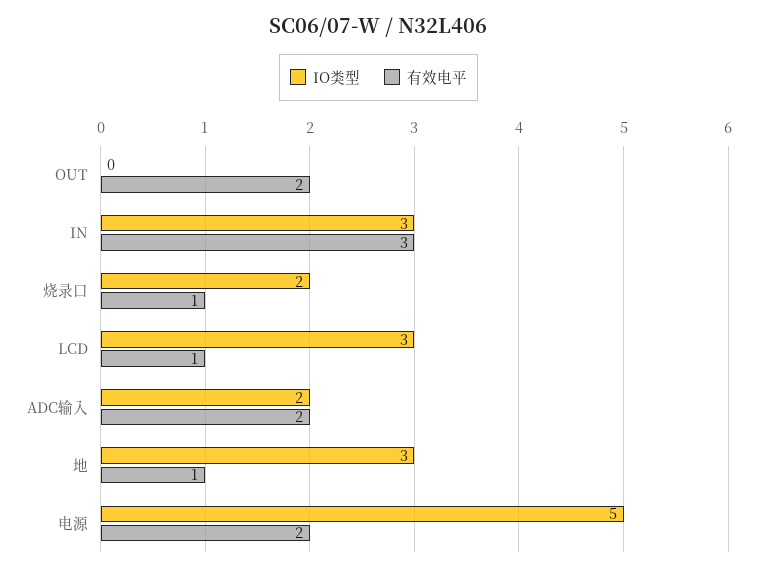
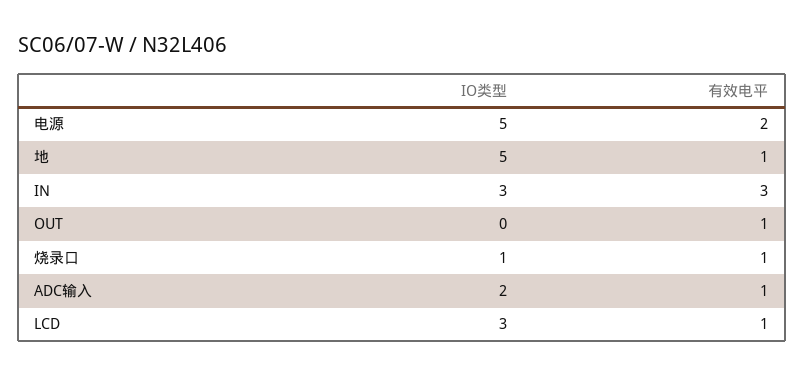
有效电平, OUT: 2 -> 1
IO类型, 烧录口: 2 -> 1
有效电平, ADC输入: 2 -> 1
IO类型, 地: 3 -> 5

